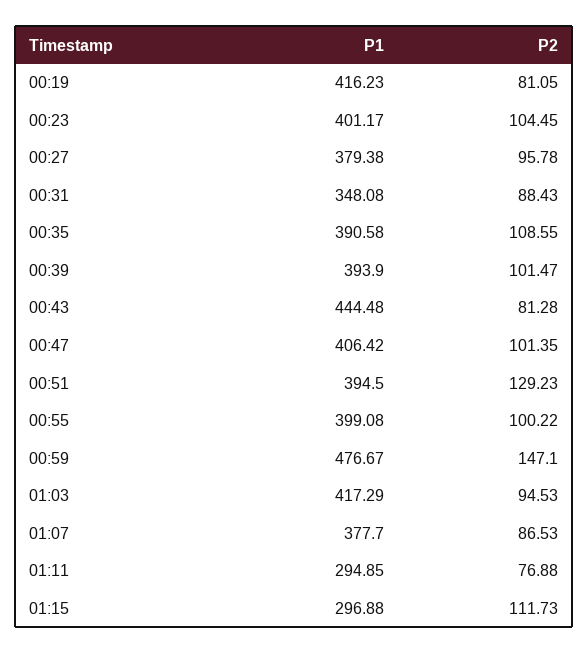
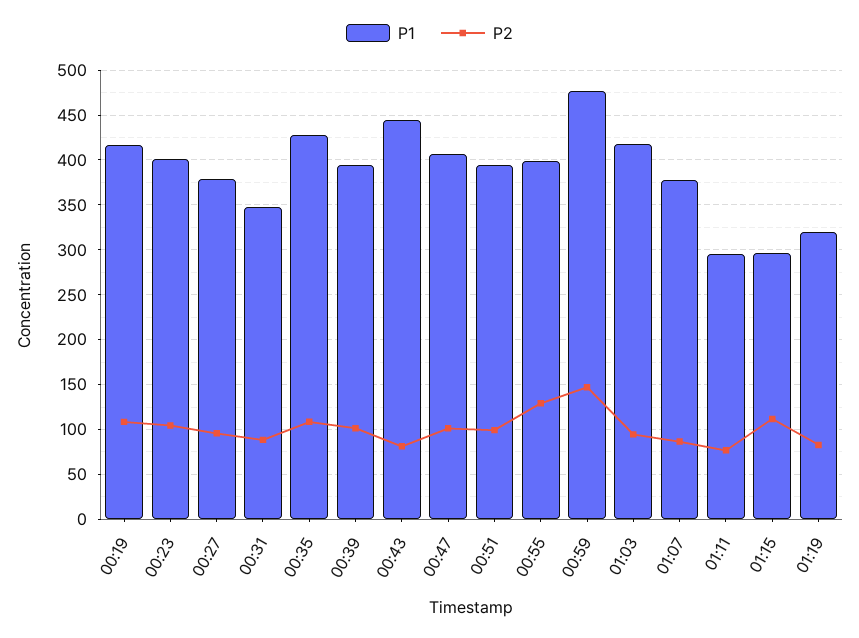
P2, 00:19: 81.05 -> 110
P1, 00:35: 390.58 -> 430
P2, 00:51: 129.23 -> 100
P2, 00:55: 100.22 -> 130
P1, 01:19: none -> 320
P2, 01:19: none -> 80

